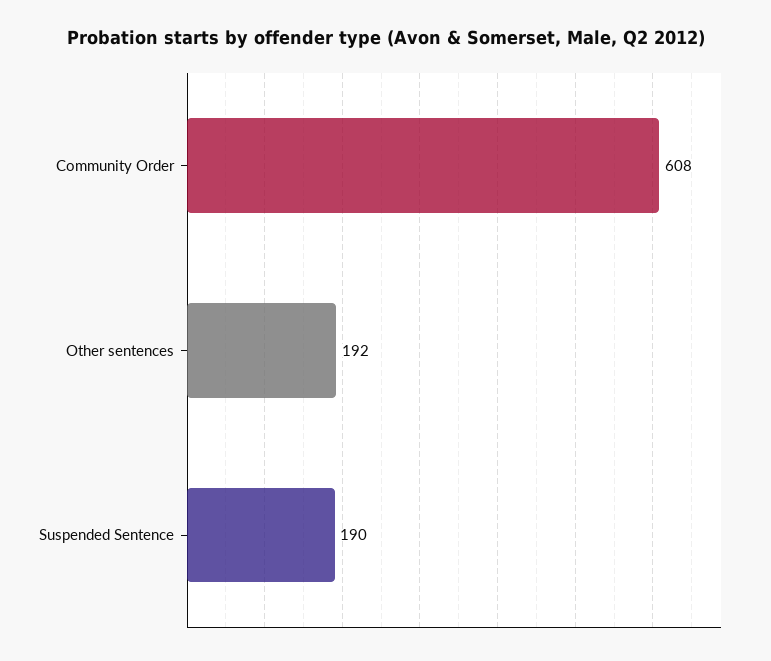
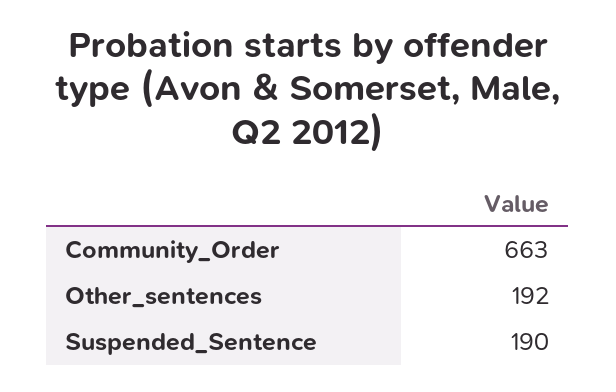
Community Order: 608 -> 663

